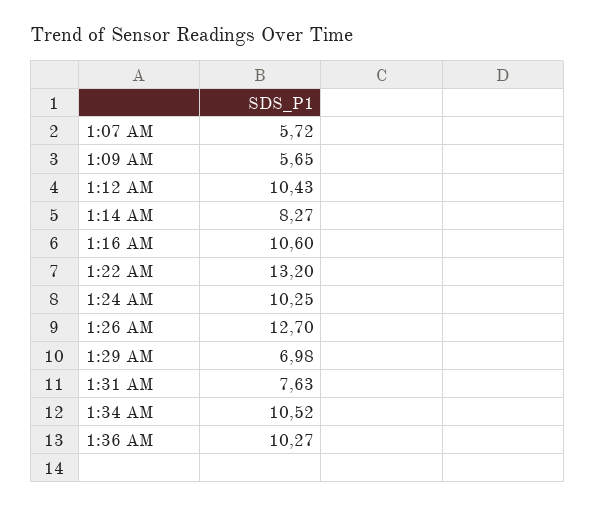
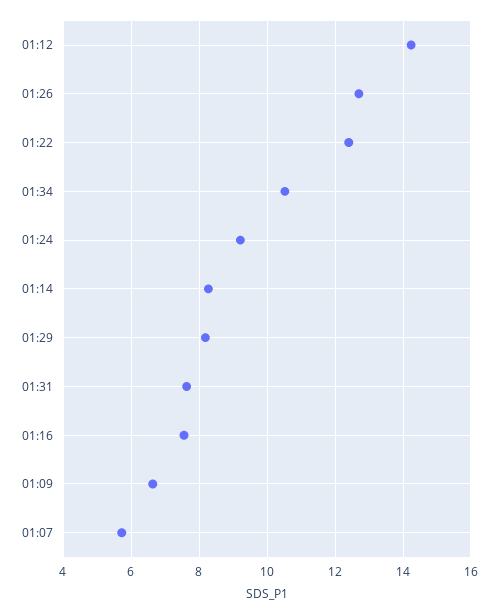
1:09 AM: 5.65 -> 6.6
1:12 AM: 10.43 -> 14.2
1:16 AM: 10.6 -> 7.6
1:22 AM: 13.2 -> 12.4
1:24 AM: 10.25 -> 9.2
1:29 AM: 6.98 -> 8.2
1:36 AM: 10.27 -> none

